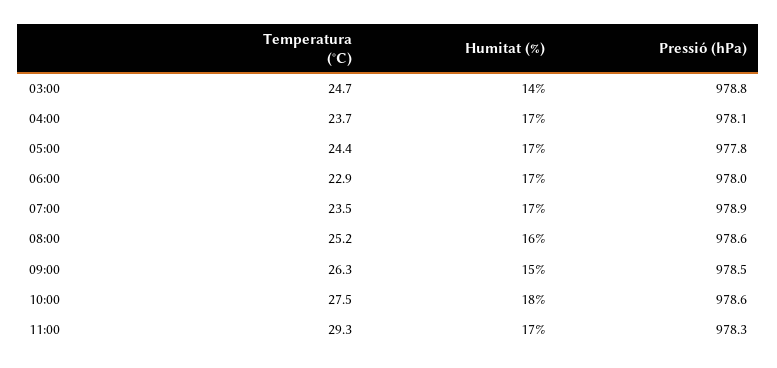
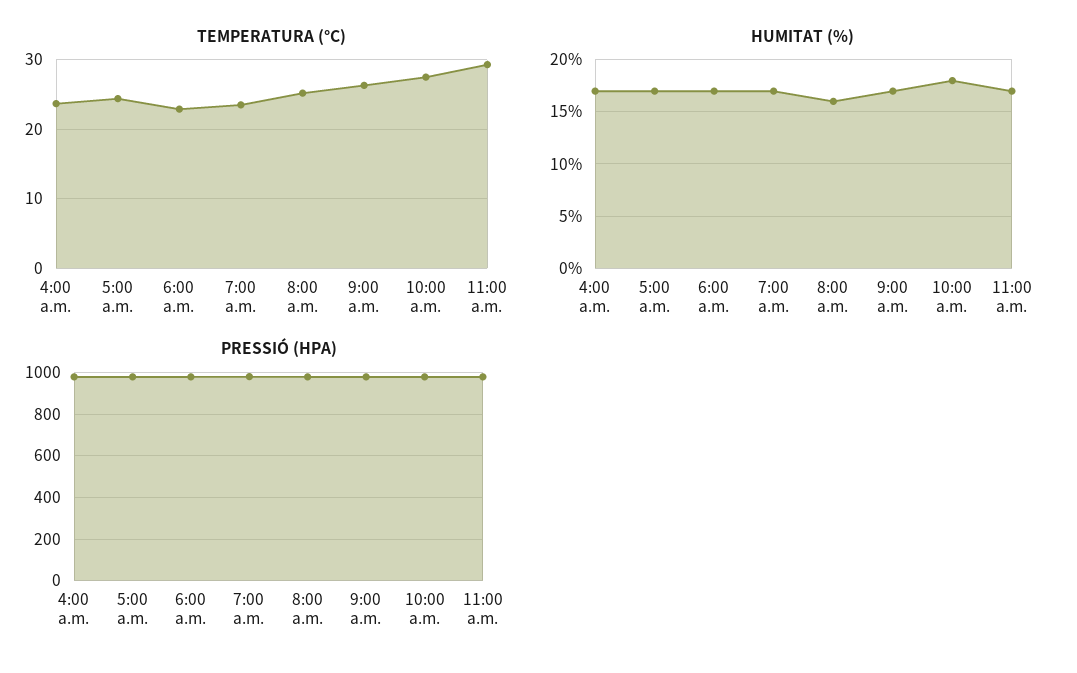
Temperatura (°C), 03:00: 24.7 -> none
Humitat (%), 03:00: 14 -> none
Pressió (hPa), 03:00: 978.8 -> none
Humitat (%), 09:00: 15 -> 17

